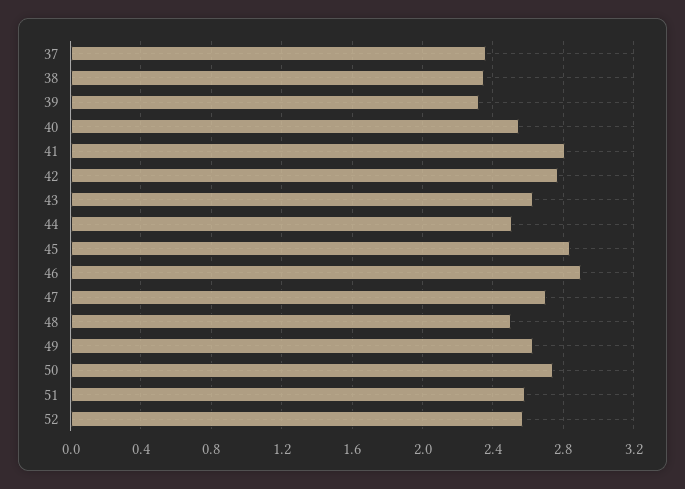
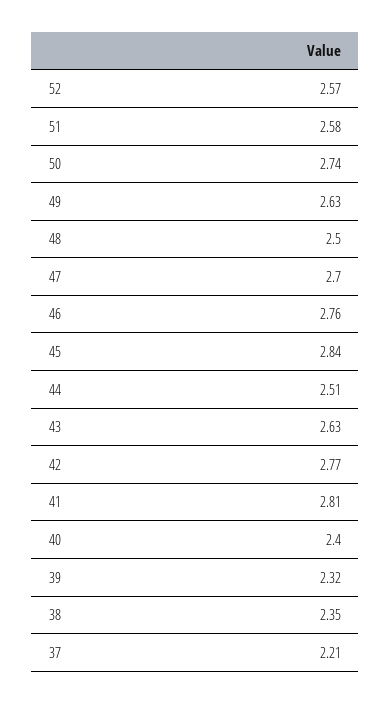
37: 2.35 -> 2.21
40: 2.55 -> 2.4
46: 2.9 -> 2.76

